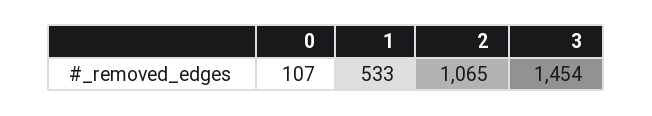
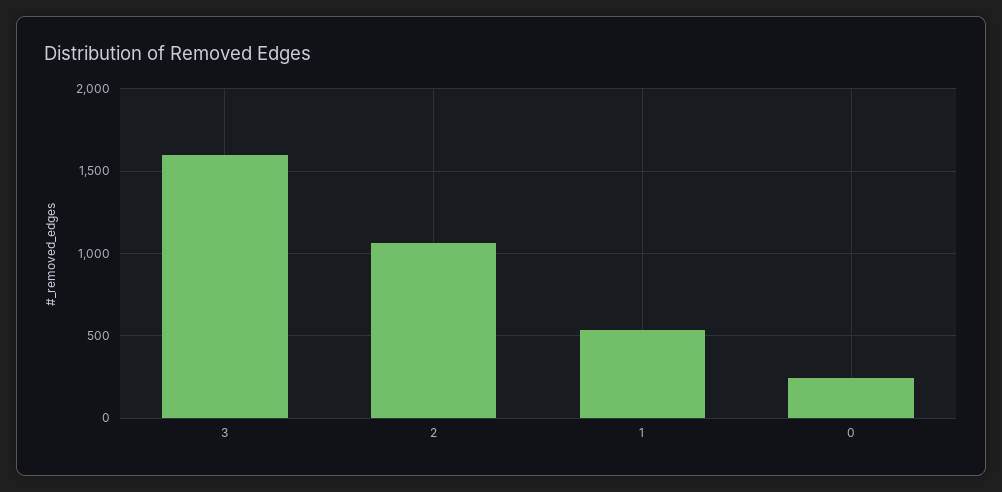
0: 107 -> 250
3: 1454 -> 1600

